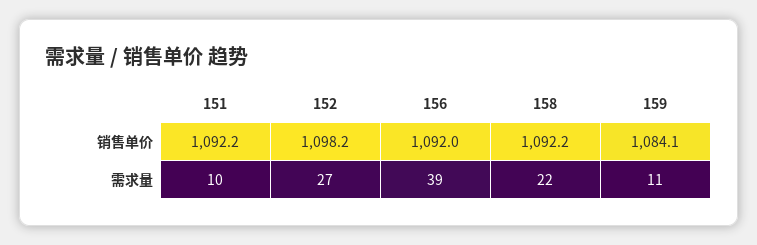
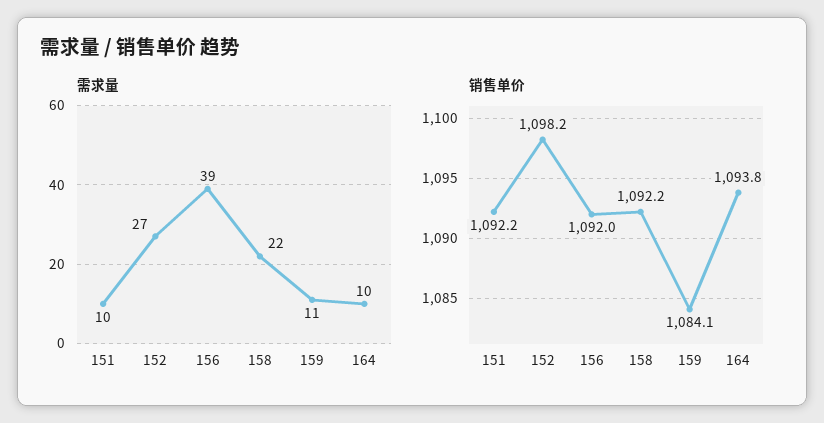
需求量, 164: none -> 10
销售单价, 164: none -> 1093.8

